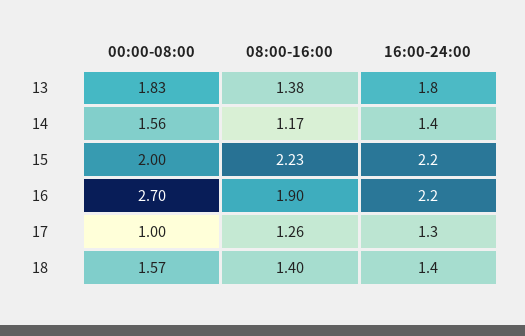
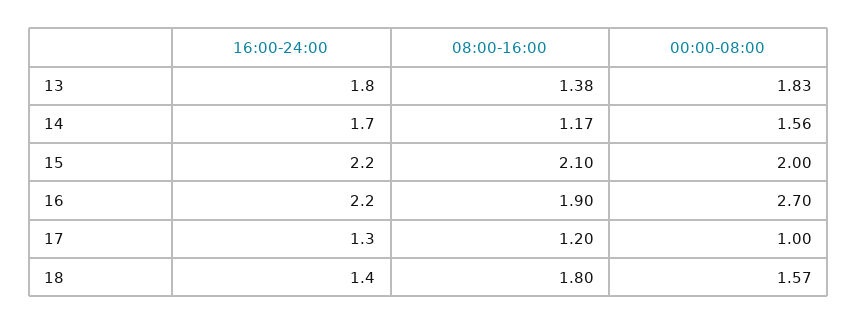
16:00-24:00, 14: 1.4 -> 1.7
08:00-16:00, 15: 2.23 -> 2.1
08:00-16:00, 17: 1.26 -> 1.2
08:00-16:00, 18: 1.4 -> 1.8

